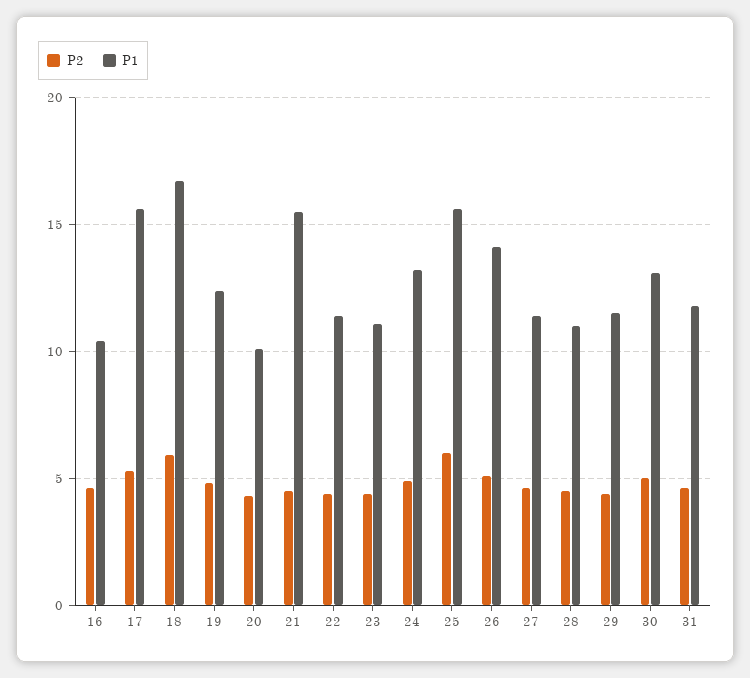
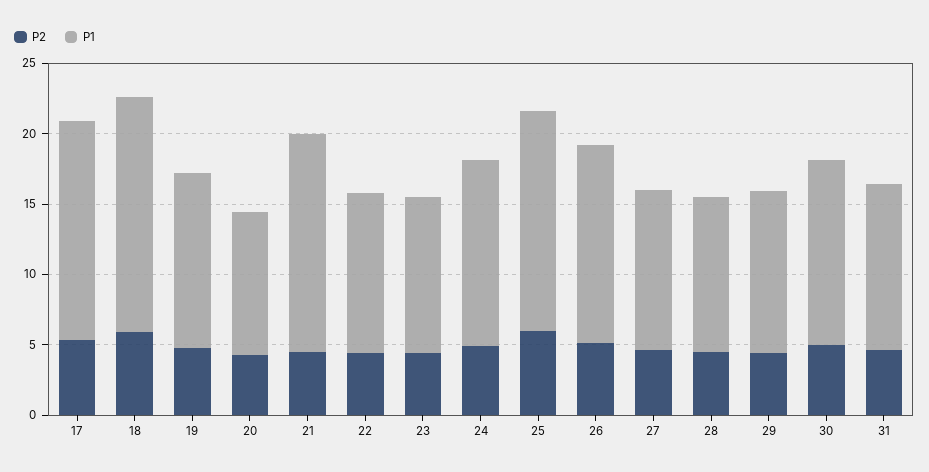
P2, 16: 4.5 -> none
P1, 16: 10.5 -> none

